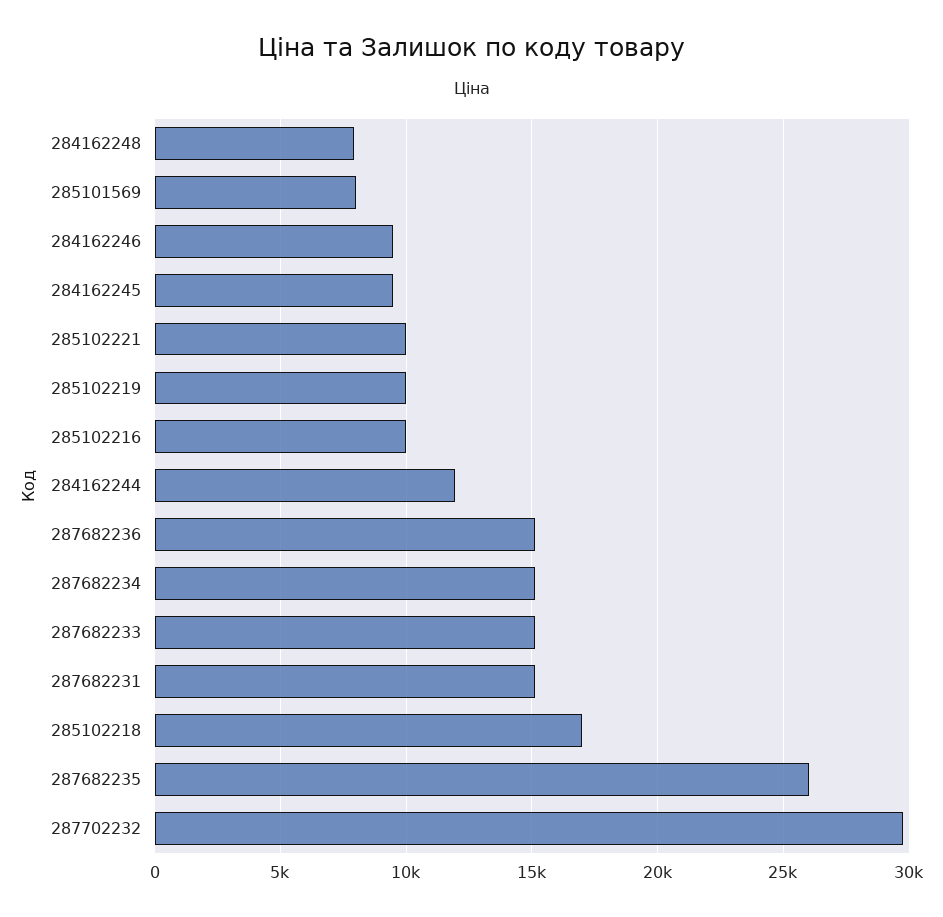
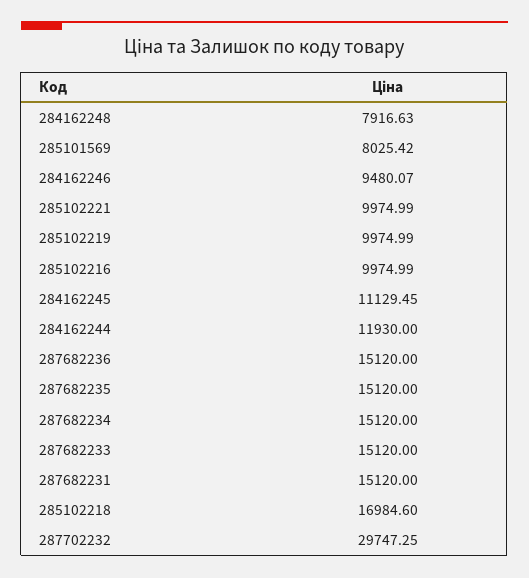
284162245: 9500 -> 11129.45
287682235: 26000 -> 15120

